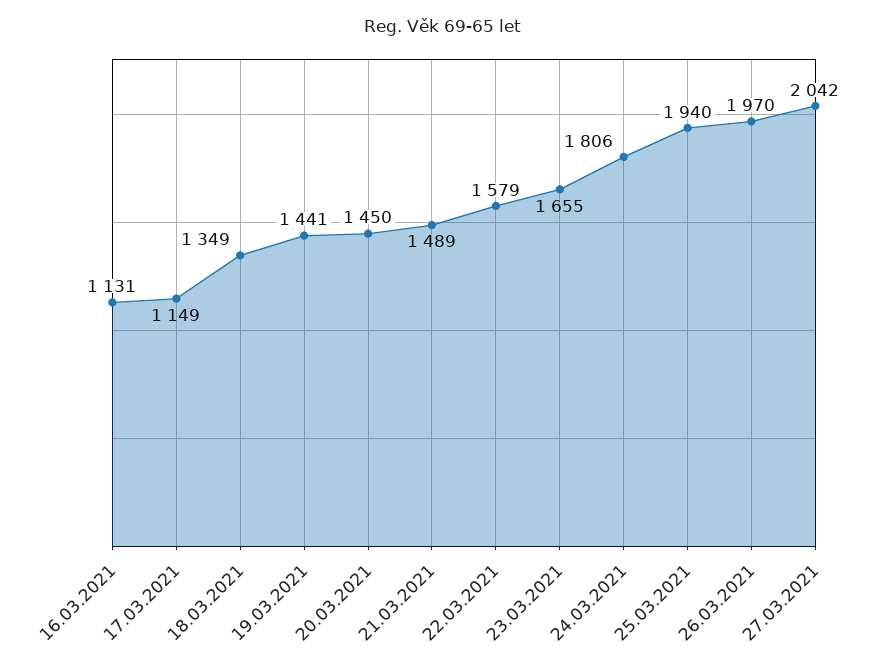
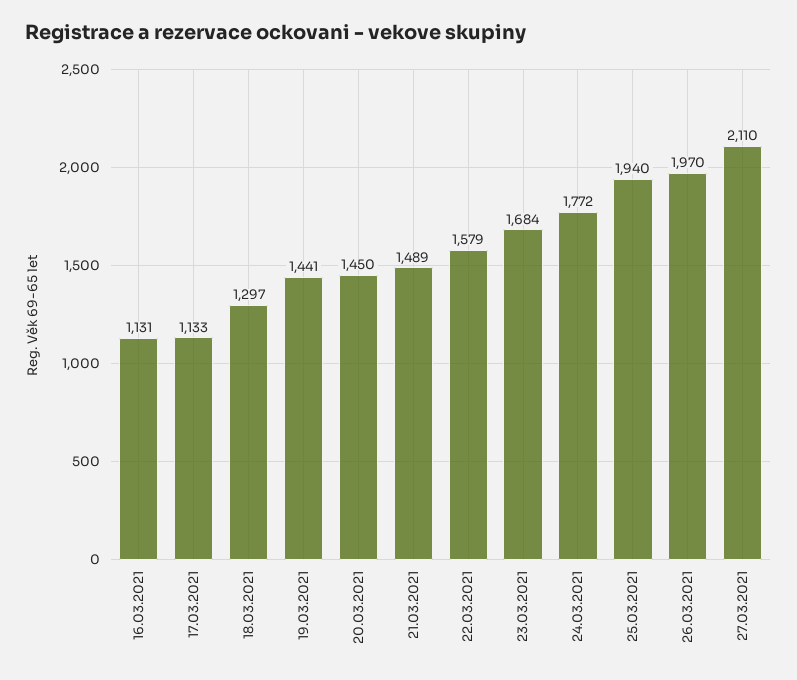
17.03.2021: 1149 -> 1133
18.03.2021: 1349 -> 1297
23.03.2021: 1655 -> 1684
24.03.2021: 1806 -> 1772
27.03.2021: 2042 -> 2110

